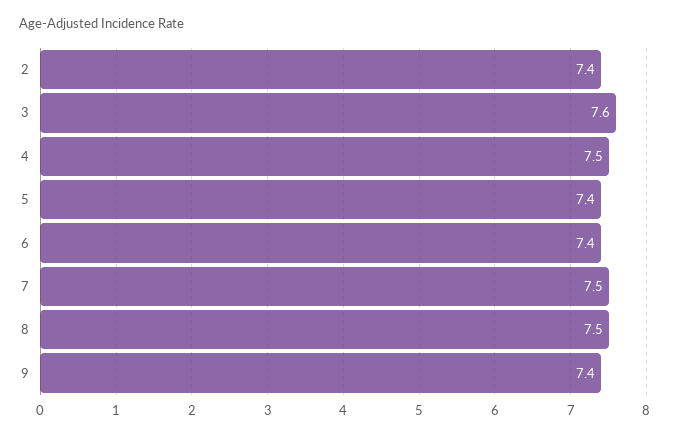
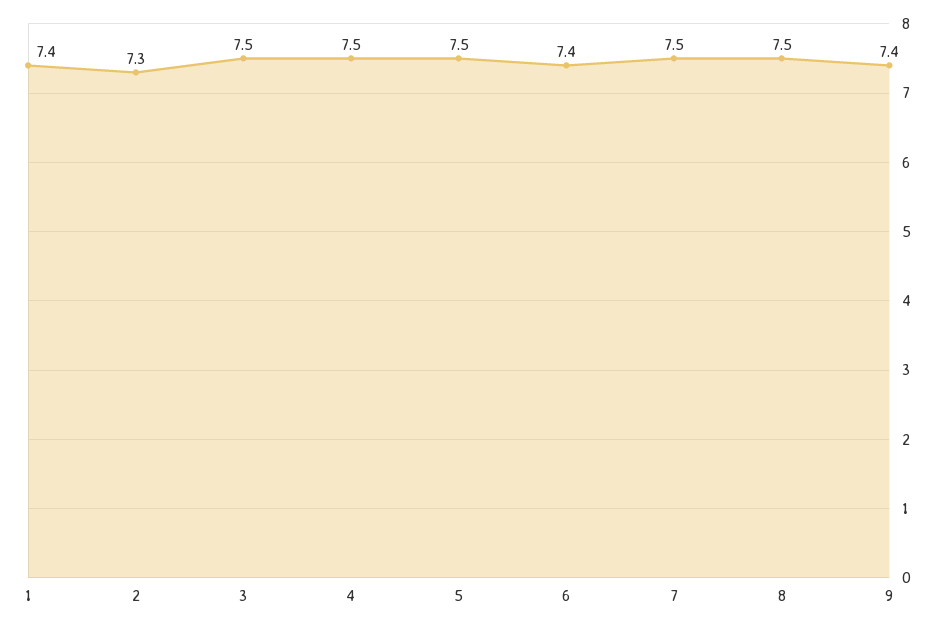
2: 7.4 -> 7.3
3: 7.6 -> 7.5
5: 7.4 -> 7.5
1: none -> 7.4

